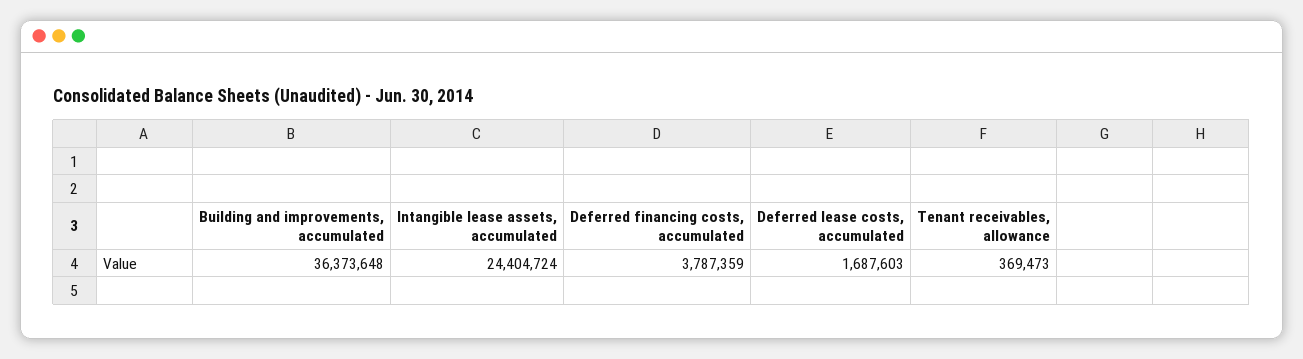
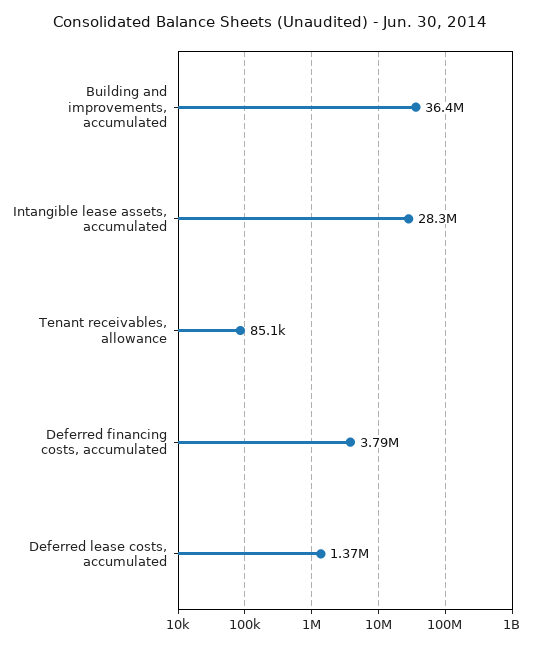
Intangible lease assets, accumulated: 24404724 -> 28300000
Deferred lease costs, accumulated: 1687603 -> 1370000
Tenant receivables, allowance: 369473 -> 85100

